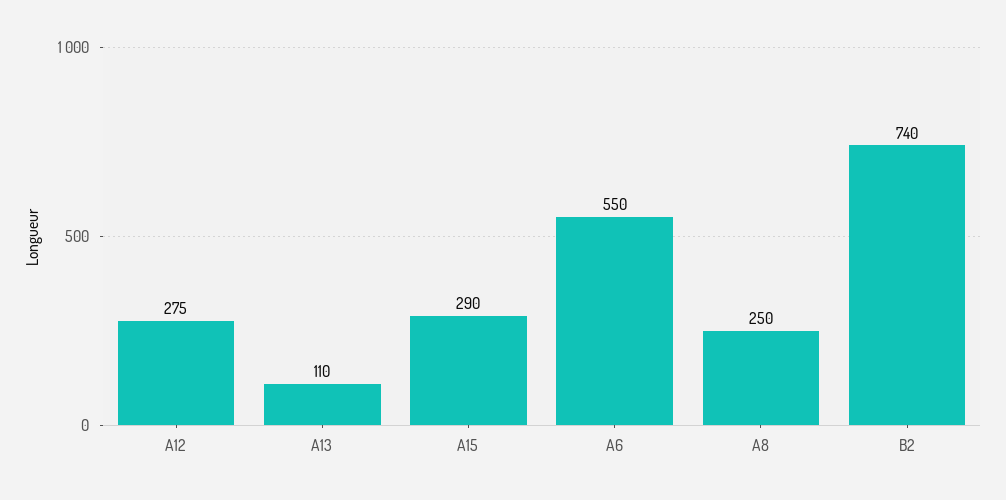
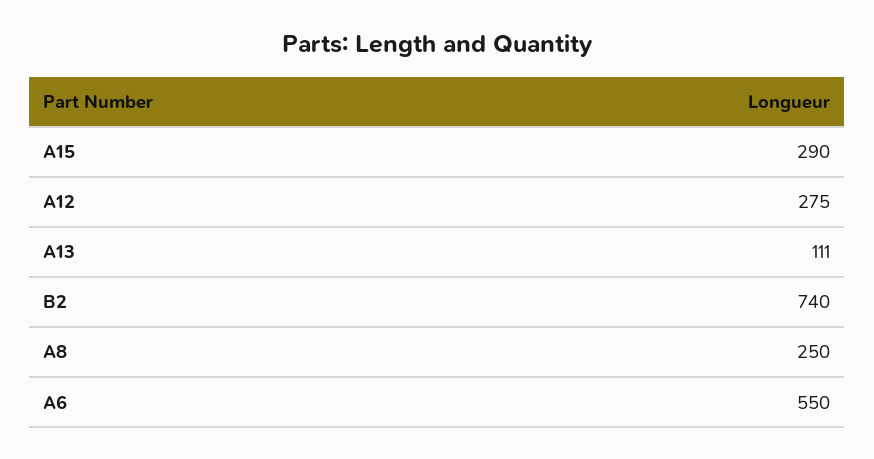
A13: 110 -> 111

